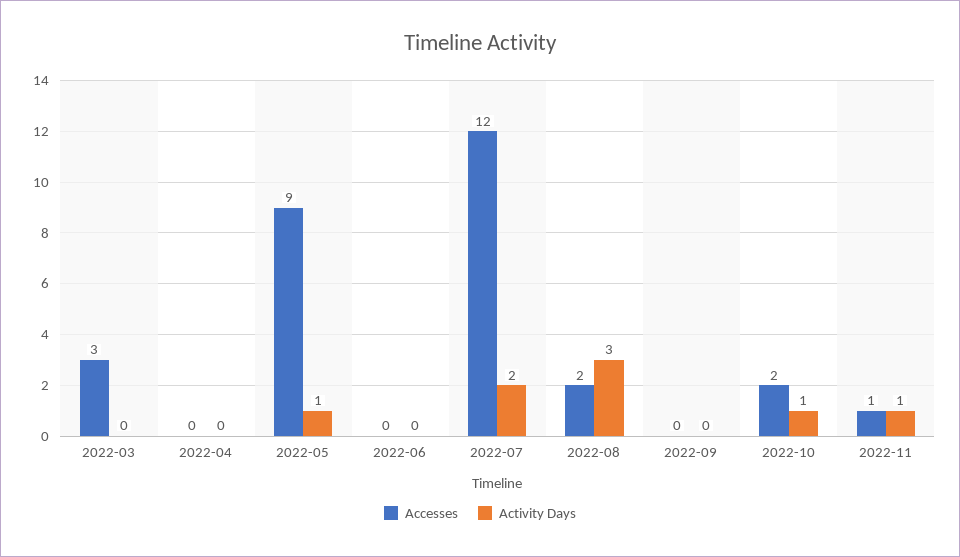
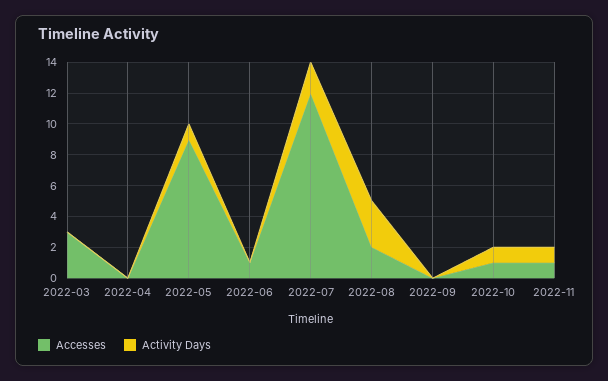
Accesses, 2022-06: 0 -> 1
Accesses, 2022-10: 2 -> 1

